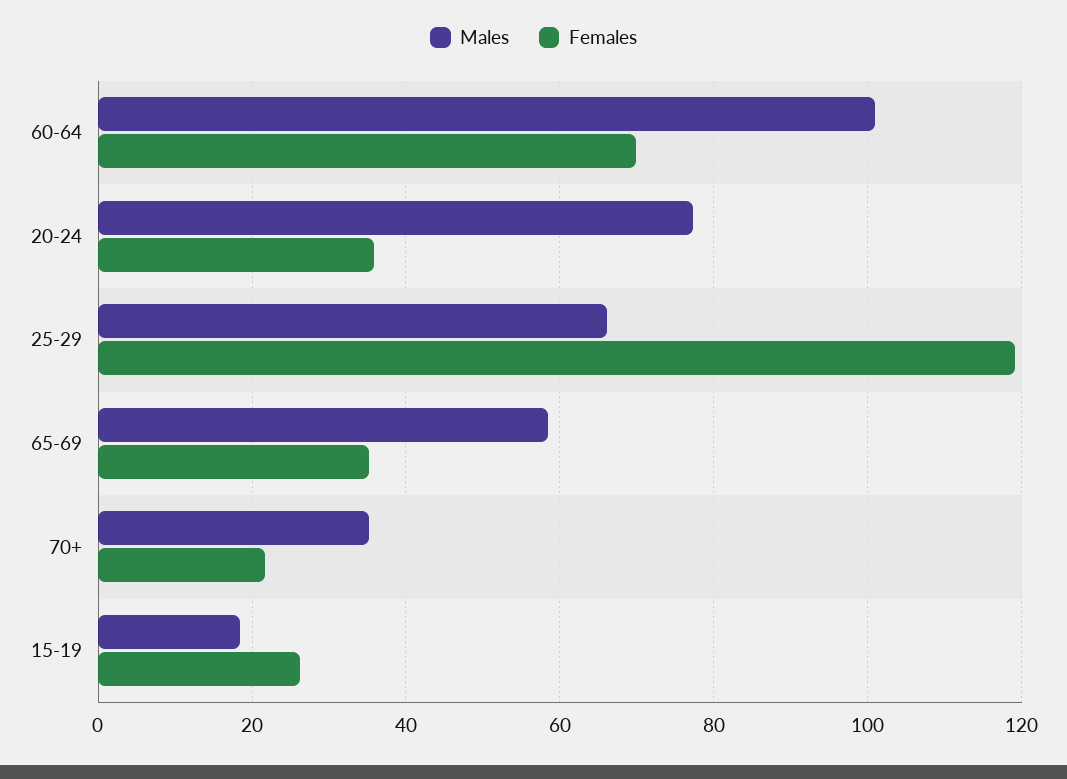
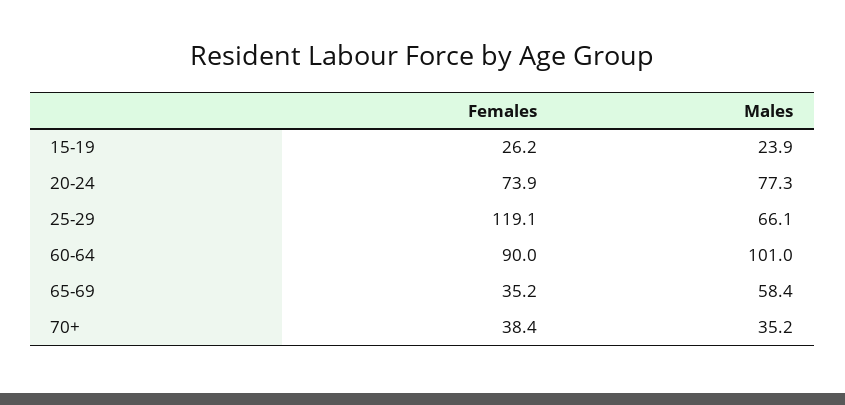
Females, 60-64: 70 -> 90
Females, 20-24: 36 -> 73.9
Females, 70+: 22 -> 38.4
Males, 15-19: 18 -> 23.9

